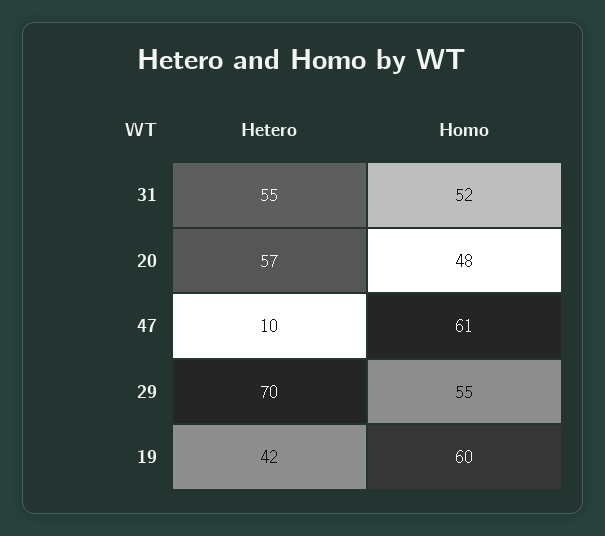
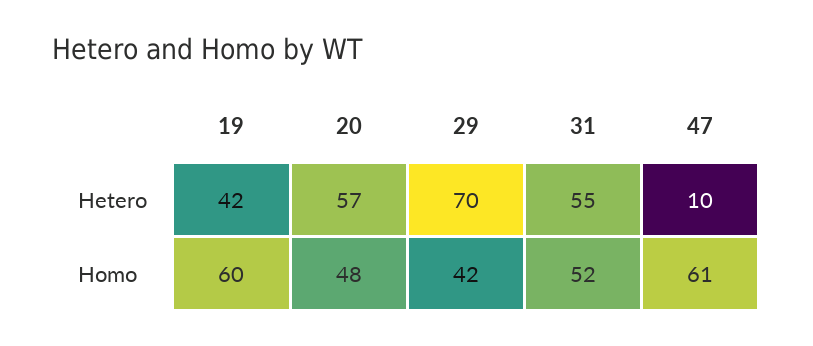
Homo, 29: 55 -> 42

